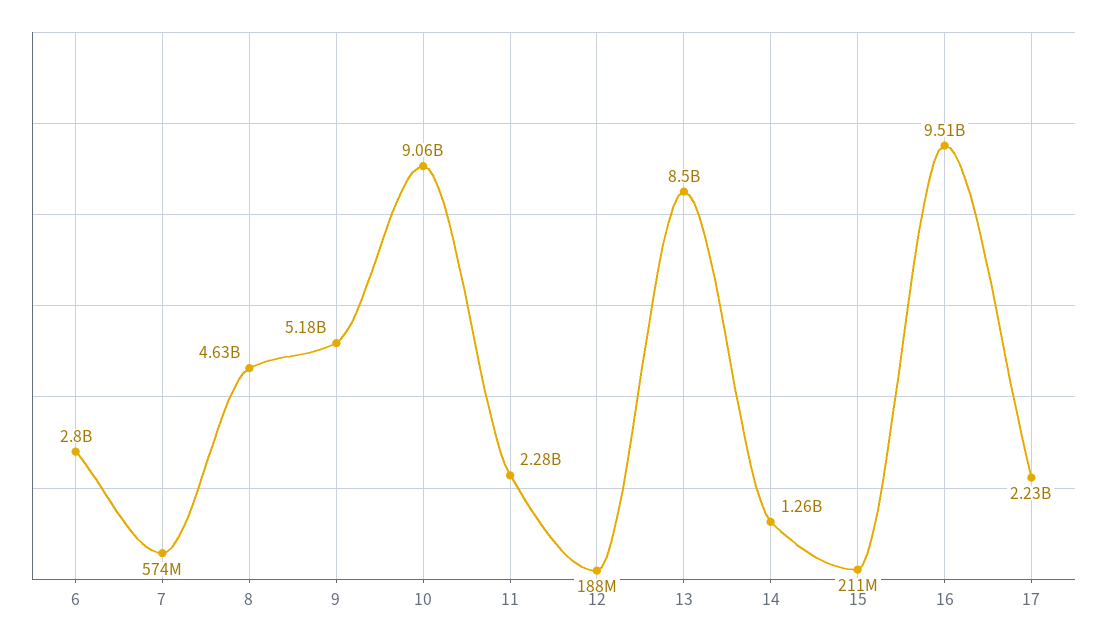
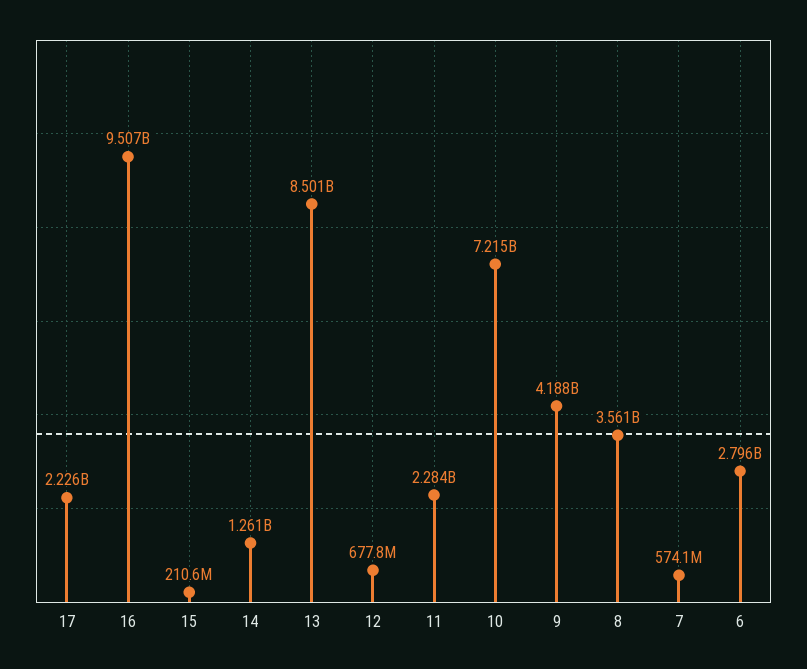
8: 4630000000 -> 3561000000
9: 5180000000 -> 4188000000
10: 9060000000 -> 7215000000
12: 188000000 -> 677800000

